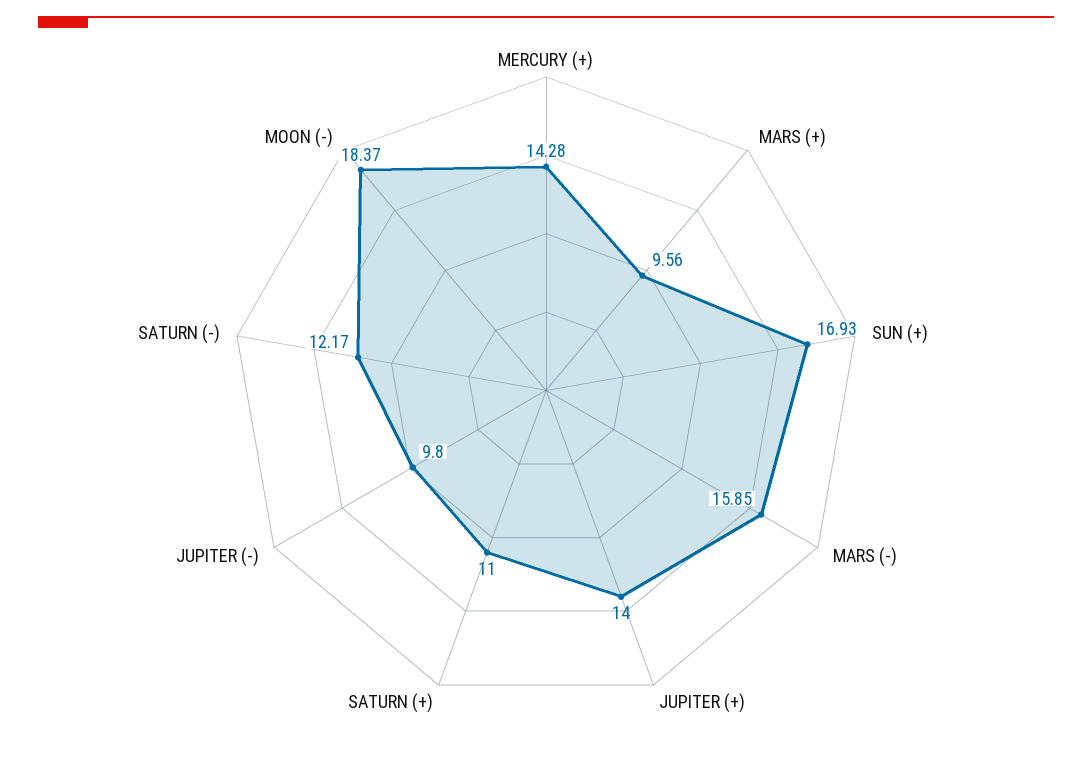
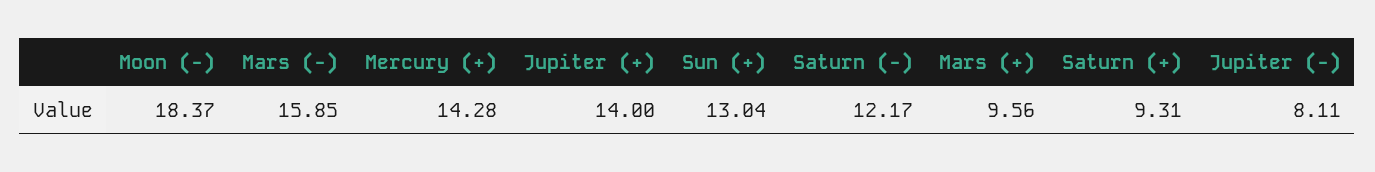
SUN (+): 16.93 -> 13.04
SATURN (+): 11 -> 9.31
JUPITER (-): 9.8 -> 8.11

